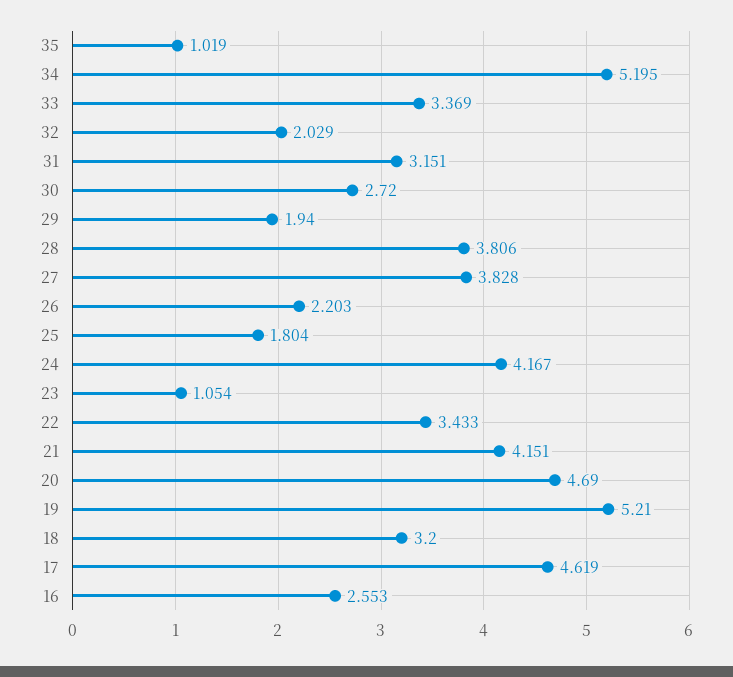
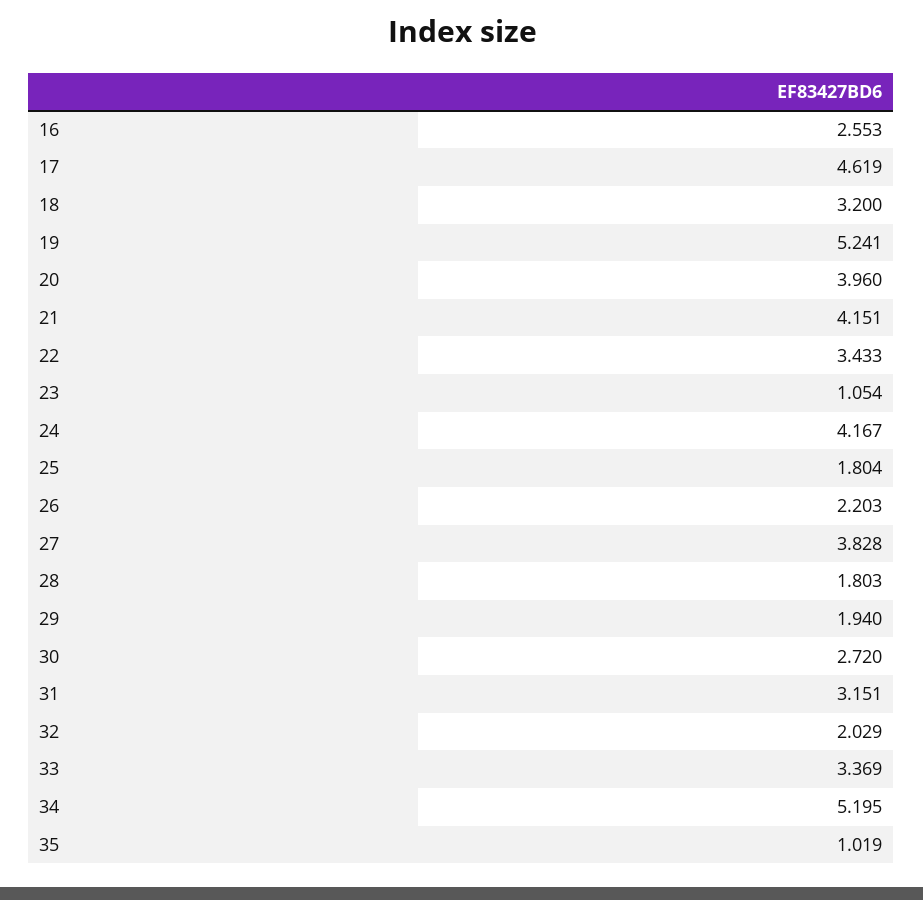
28: 3.806 -> 1.803
20: 4.69 -> 3.96
19: 5.21 -> 5.241

